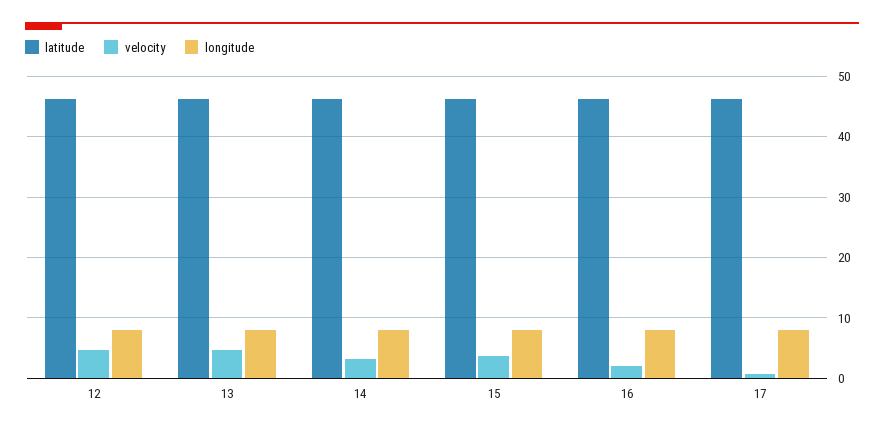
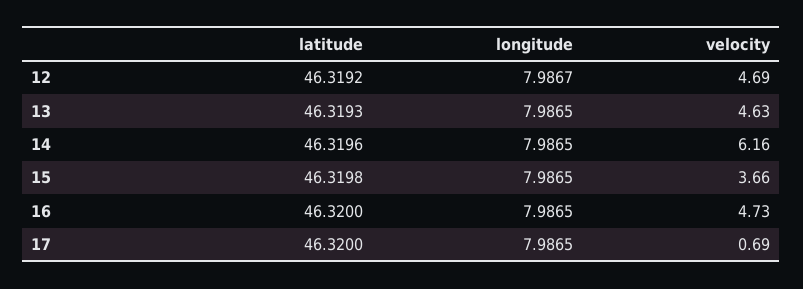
velocity, 14: 3 -> 6.16
velocity, 16: 2 -> 4.73

